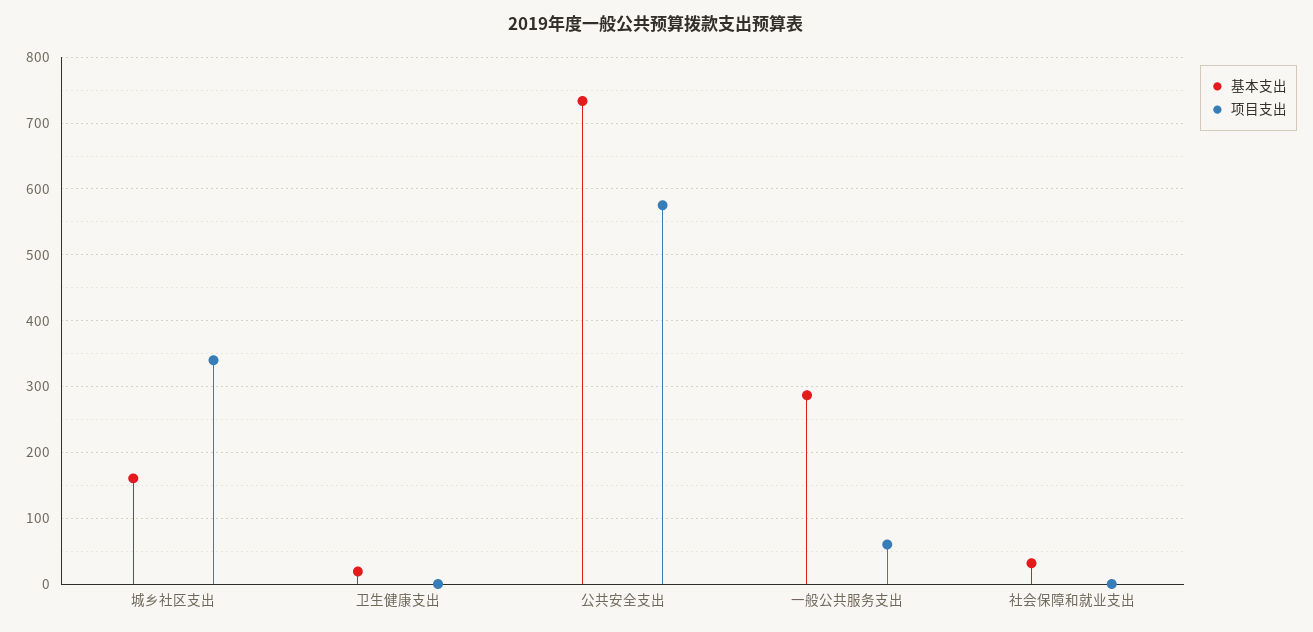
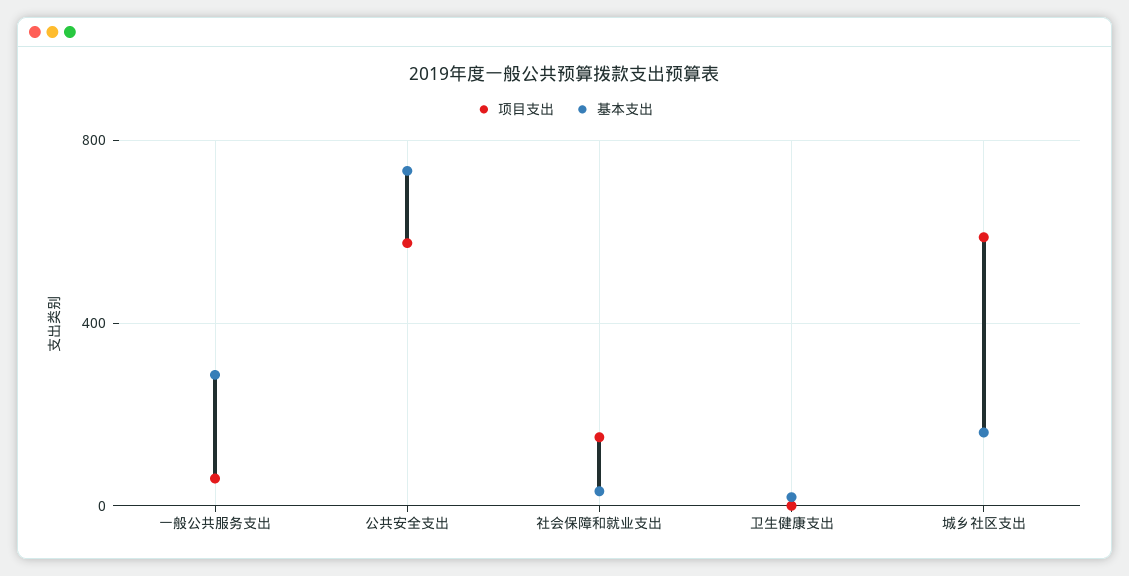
项目支出, 城乡社区支出: 340 -> 600
项目支出, 社会保障和就业支出: 0 -> 150

